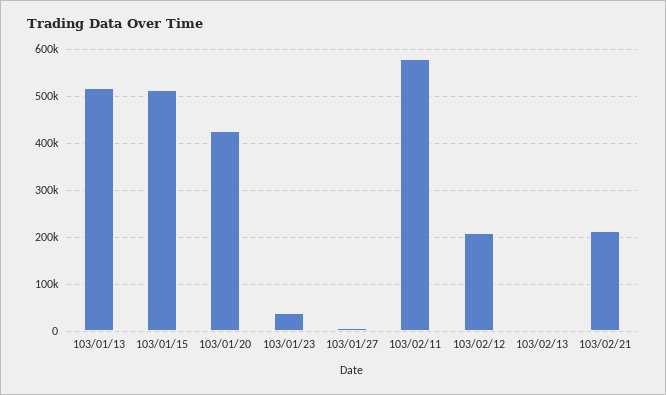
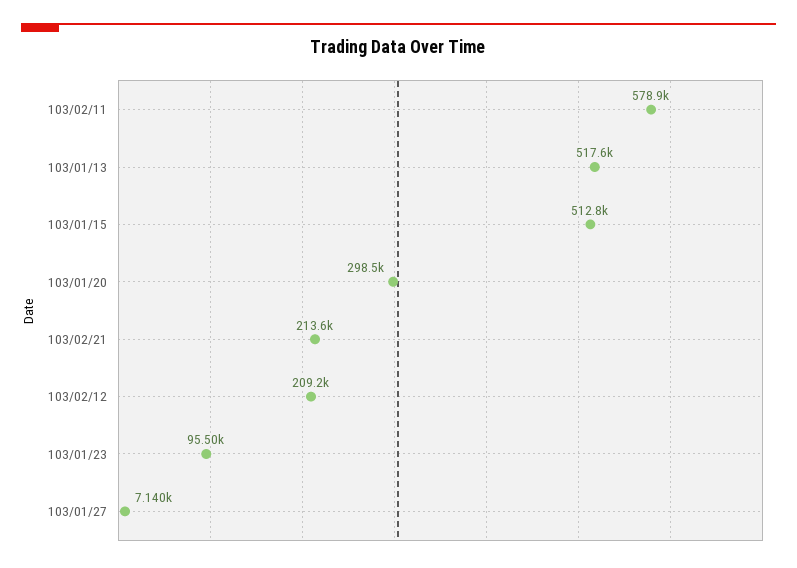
103/01/20: 420000 -> 298500
103/01/23: 40000 -> 95500
103/02/13: 0 -> none

